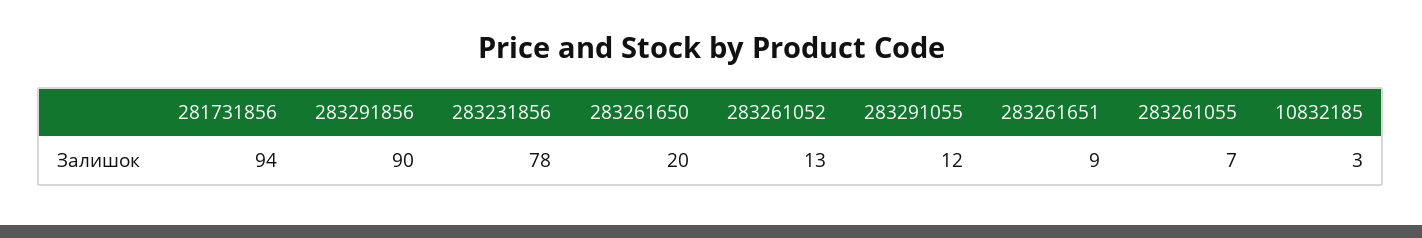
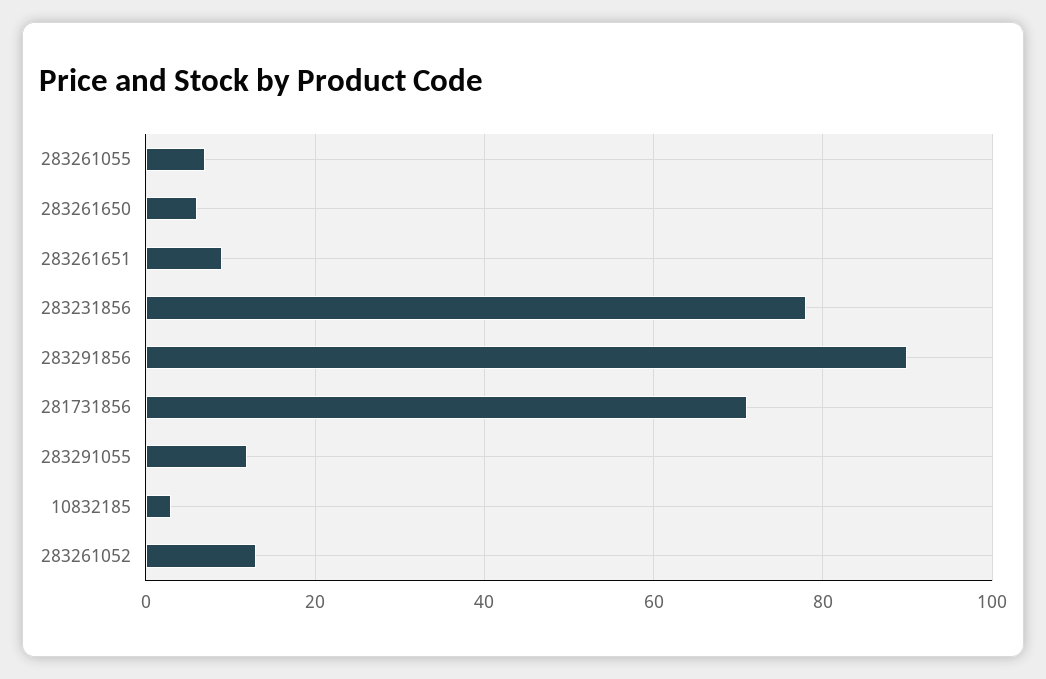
281731856: 94 -> 70
283261650: 20 -> 5

